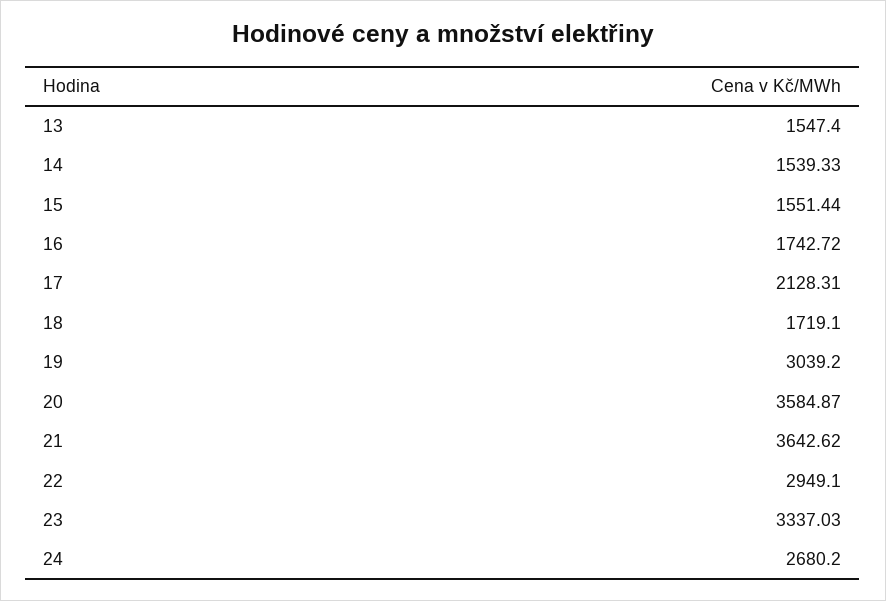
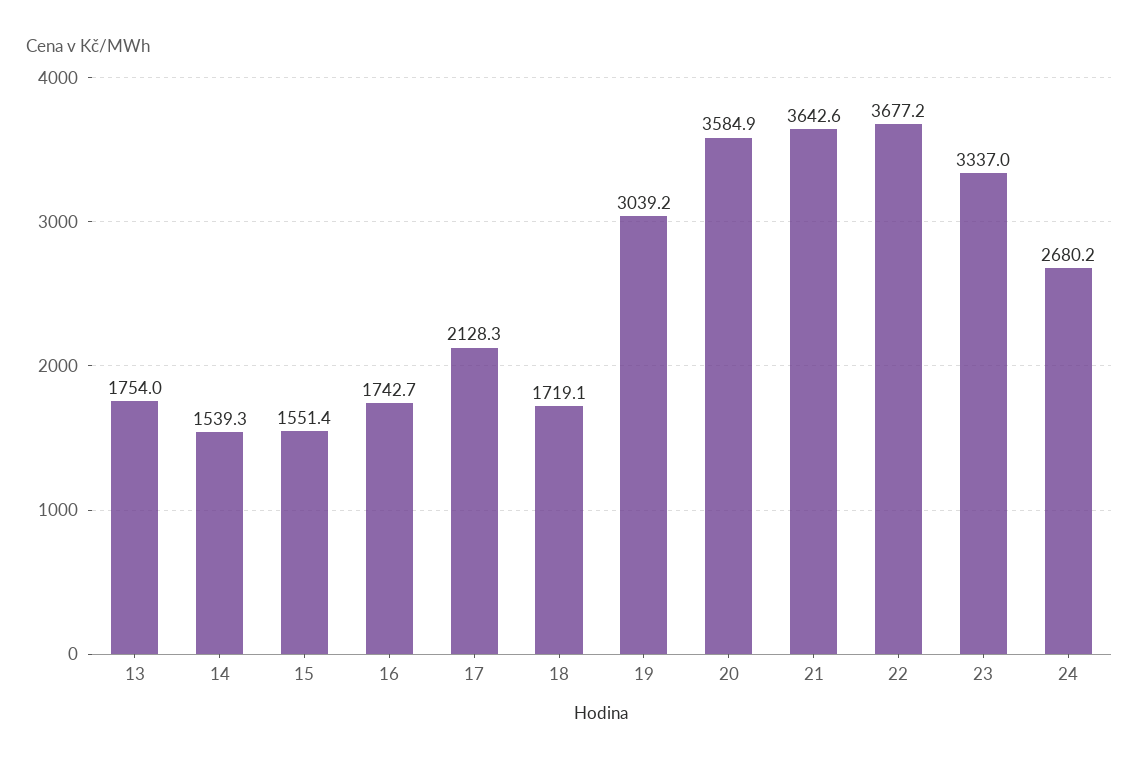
13: 1547.4 -> 1754
22: 2949.1 -> 3677.2

